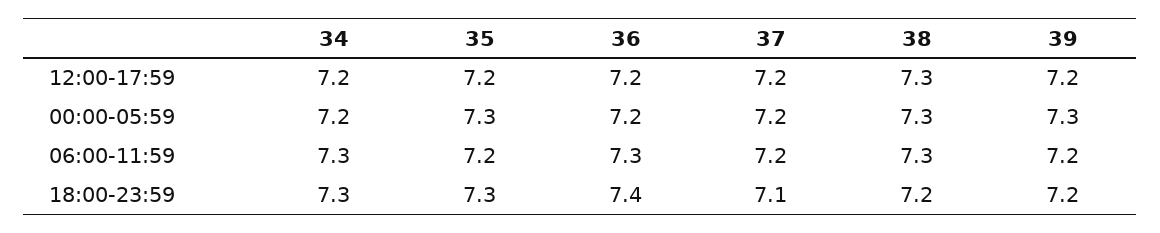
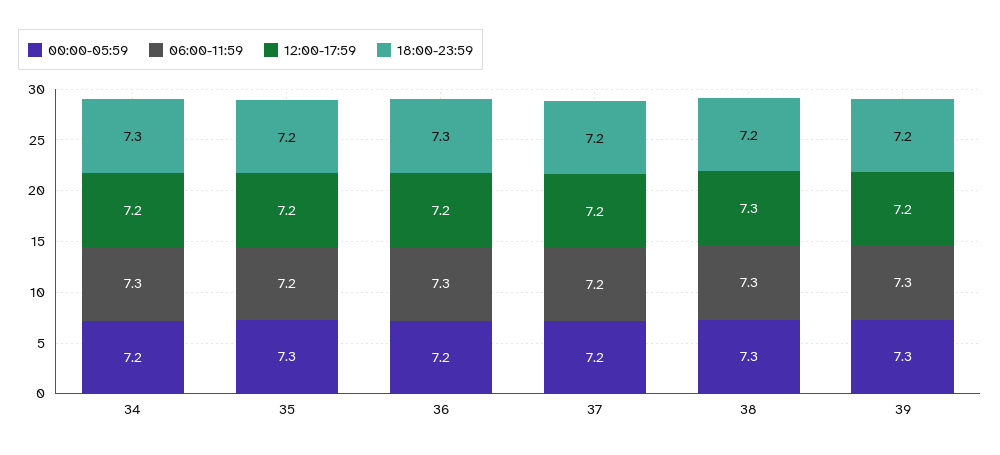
06:00-11:59, 39: 7.2 -> 7.3
18:00-23:59, 35: 7.3 -> 7.2
18:00-23:59, 36: 7.4 -> 7.3
18:00-23:59, 37: 7.1 -> 7.2

